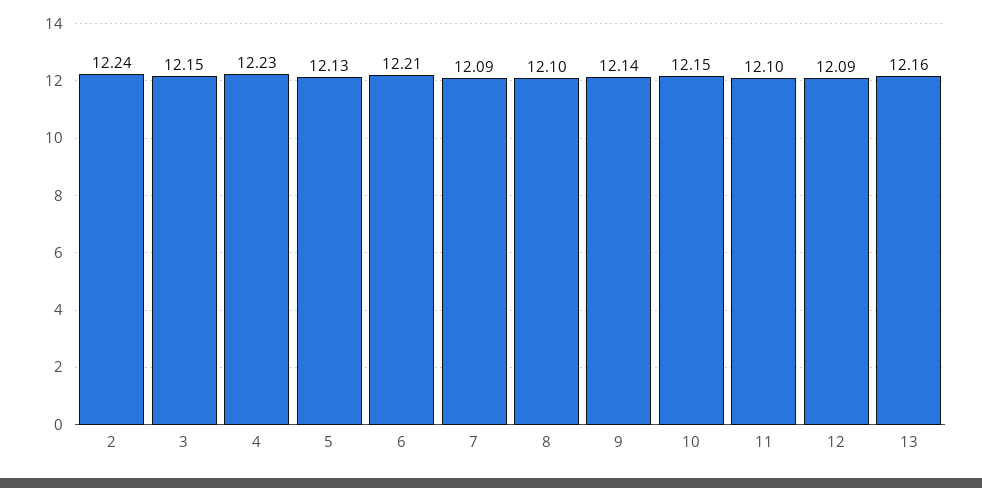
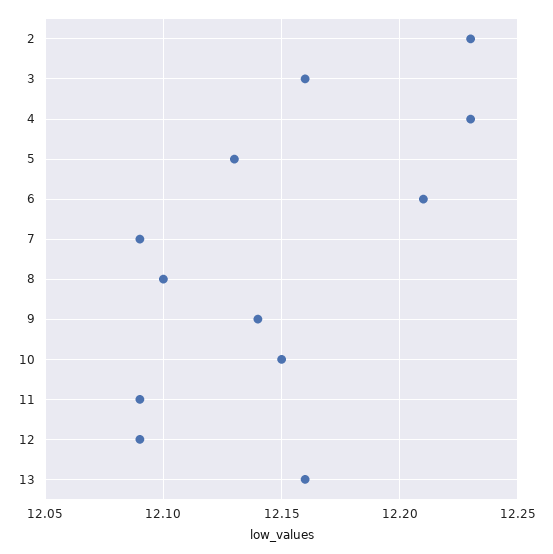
2: 12.24 -> 12.23
3: 12.15 -> 12.16
11: 12.1 -> 12.09

